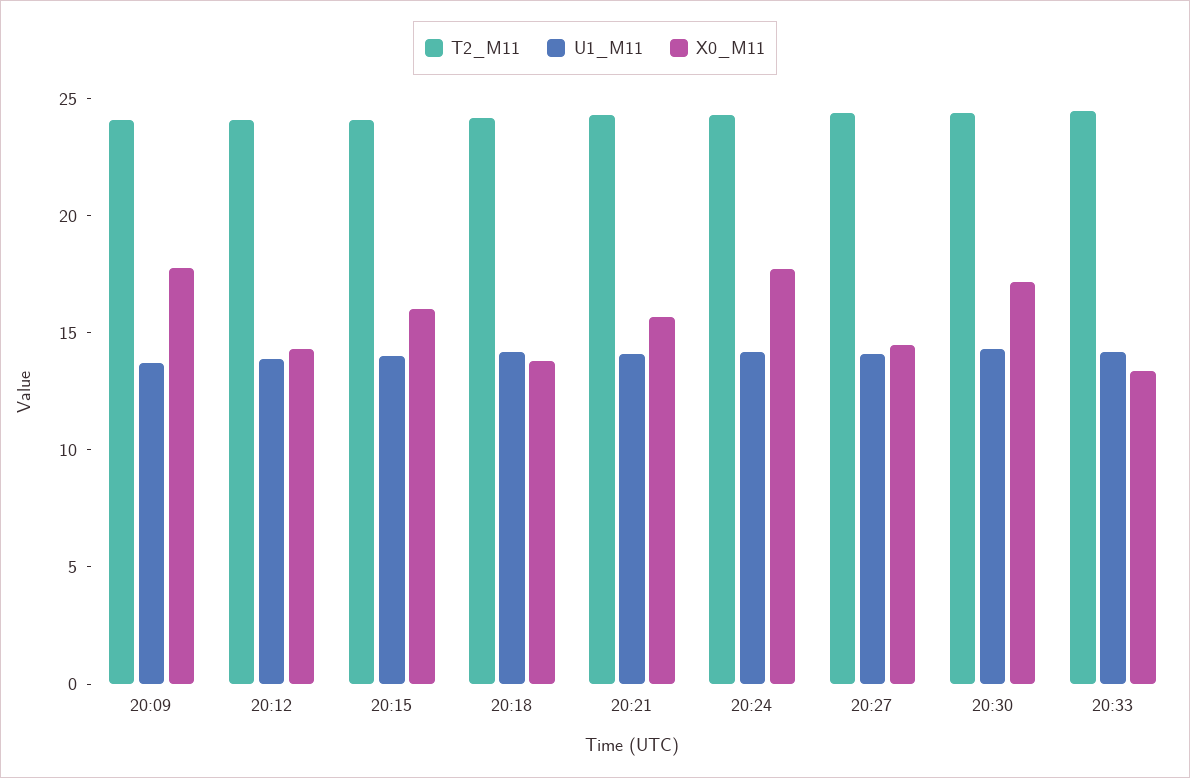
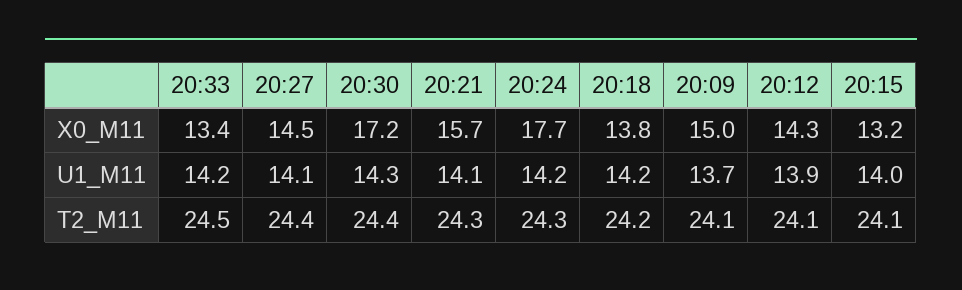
X0_M11, 20:09: 18 -> 15
X0_M11, 20:15: 16 -> 13.2

